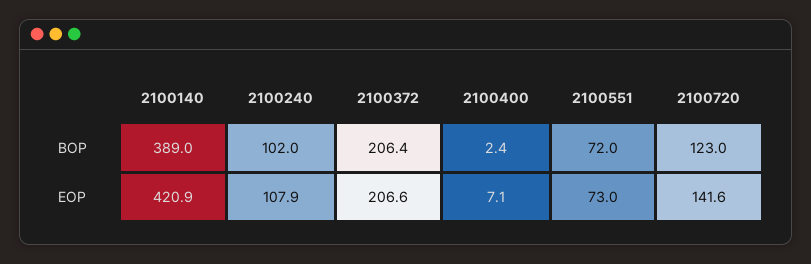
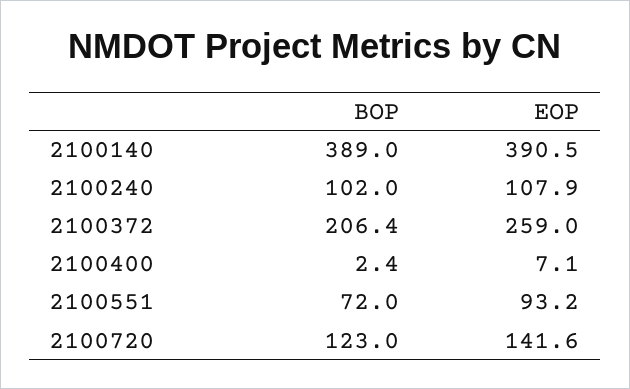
2100140, EOP: 420.9 -> 390.5
2100372, EOP: 206.6 -> 259
2100551, EOP: 73 -> 93.2

